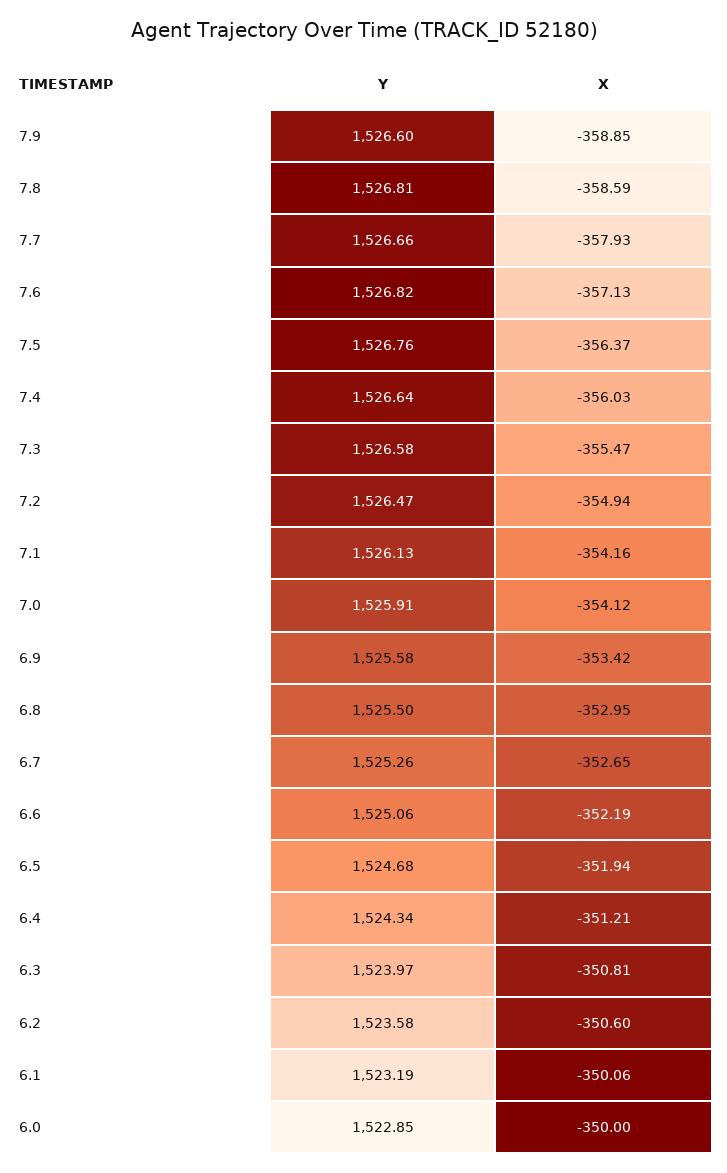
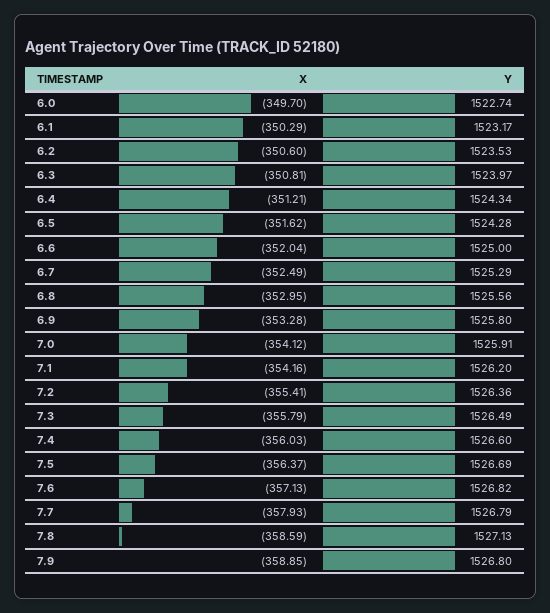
Y, 7.9: 1526.6 -> 1526.8
Y, 7.8: 1526.81 -> 1527.13
Y, 7.7: 1526.66 -> 1526.79
Y, 7.5: 1526.76 -> 1526.69
Y, 7.4: 1526.64 -> 1526.6
Y, 7.3: 1526.58 -> 1526.49
X, 7.3: -355.47 -> -355.79
Y, 7.2: 1526.47 -> 1526.36
X, 7.2: -354.94 -> -355.41
Y, 7.1: 1526.13 -> 1526.2
Y, 6.9: 1525.58 -> 1525.8
X, 6.9: -353.42 -> -353.28
Y, 6.8: 1525.5 -> 1525.56
Y, 6.7: 1525.26 -> 1525.29
X, 6.7: -352.65 -> -352.49
Y, 6.6: 1525.06 -> 1525
X, 6.6: -352.19 -> -352.04
Y, 6.5: 1524.68 -> 1524.28
X, 6.5: -351.94 -> -351.62
Y, 6.2: 1523.58 -> 1523.53
Y, 6.1: 1523.19 -> 1523.17
X, 6.1: -350.06 -> -350.29
Y, 6.0: 1522.85 -> 1522.74
X, 6.0: -350 -> -349.7

